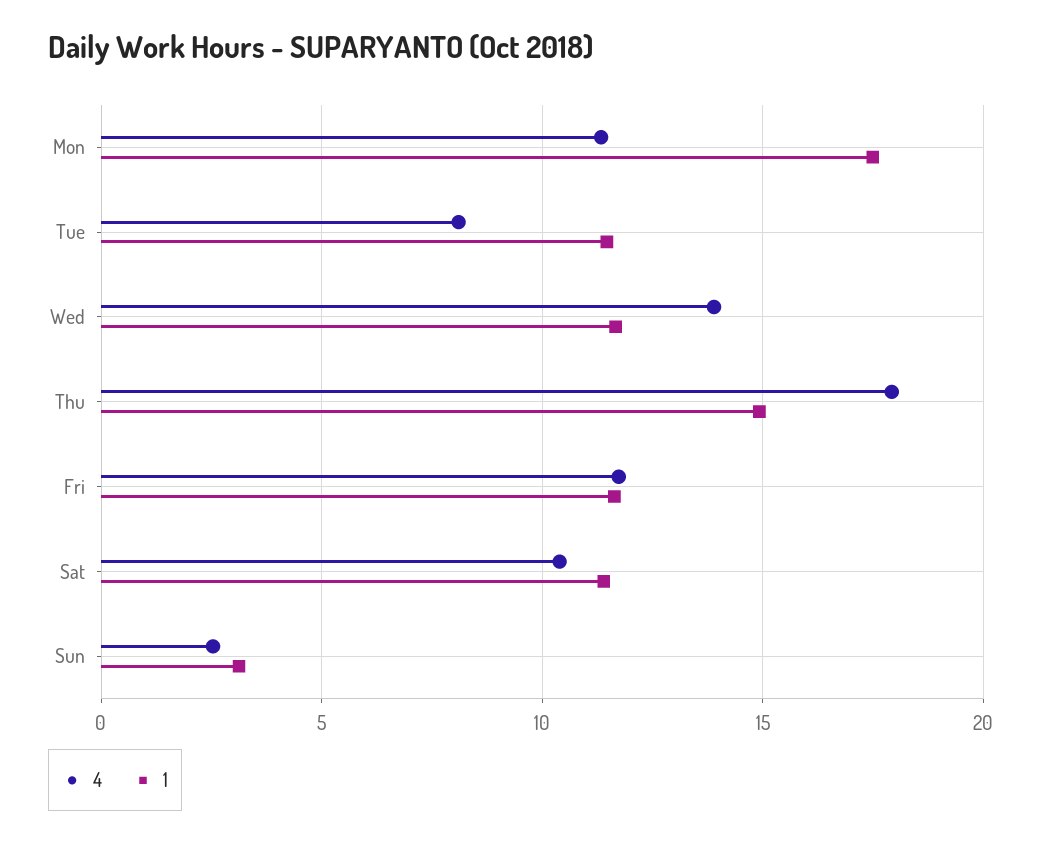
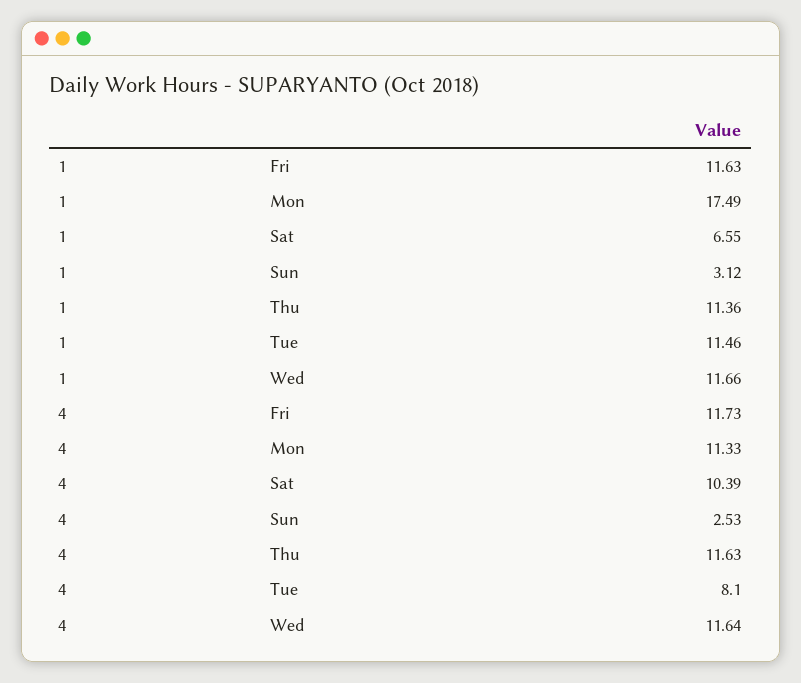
4, Wed: 14 -> 11.64
4, Thu: 18 -> 11.63
1, Thu: 15 -> 11.36
1, Sat: 11.5 -> 6.55

